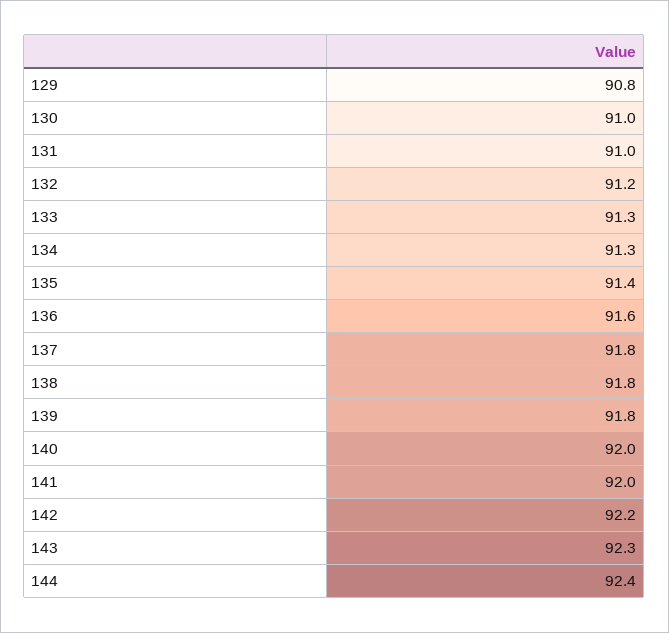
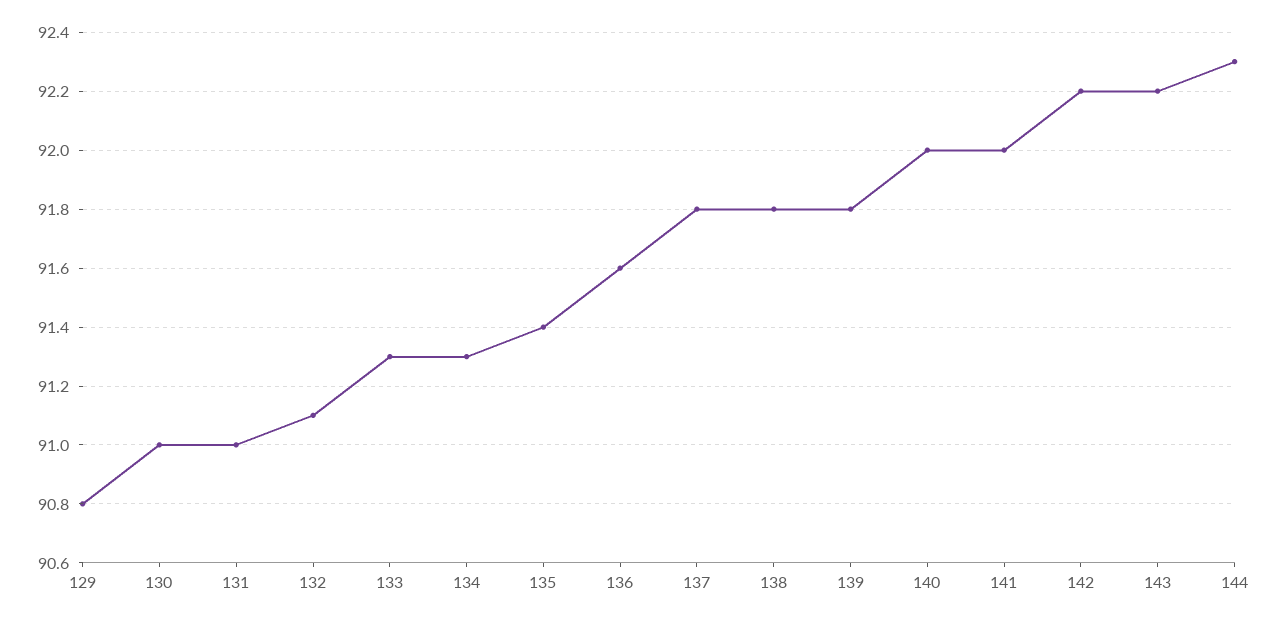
132: 91.2 -> 91.1
143: 92.3 -> 92.2
144: 92.4 -> 92.3

